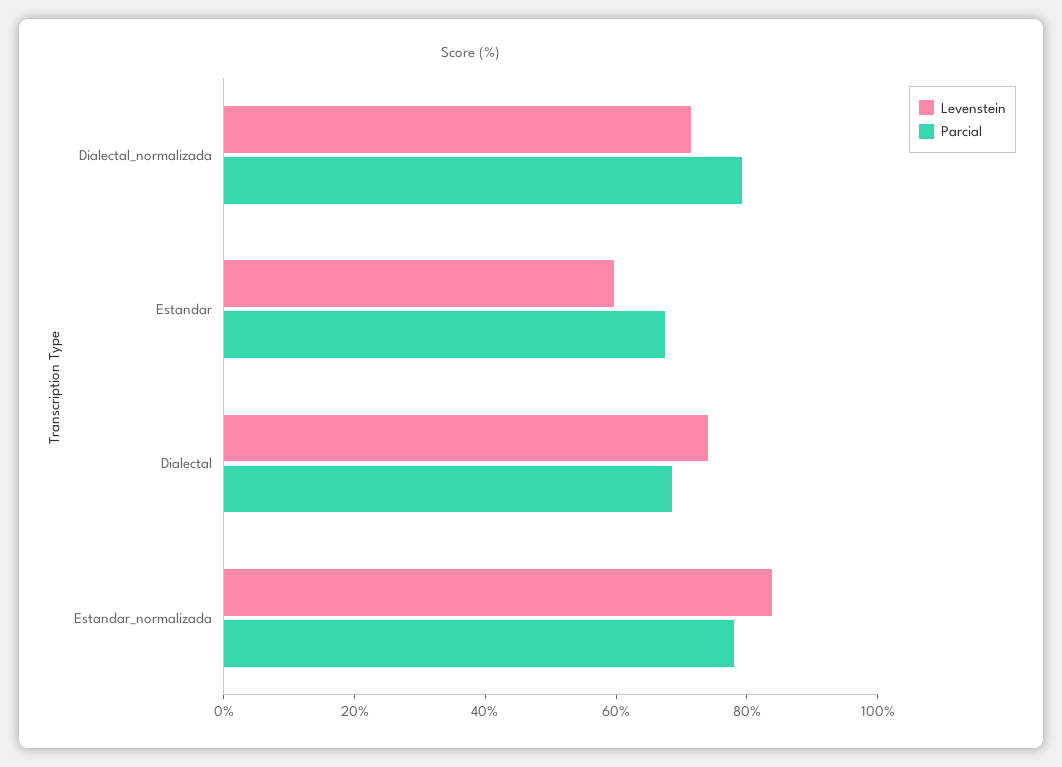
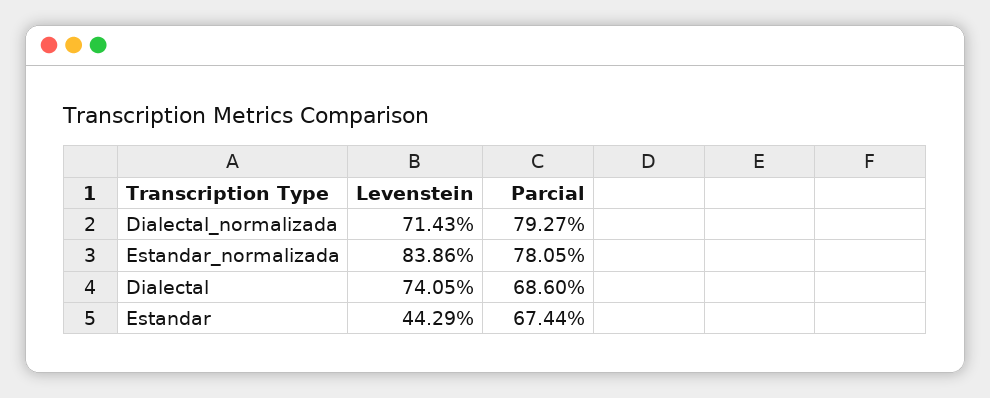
Levenstein, Estandar: 60 -> 44.29

